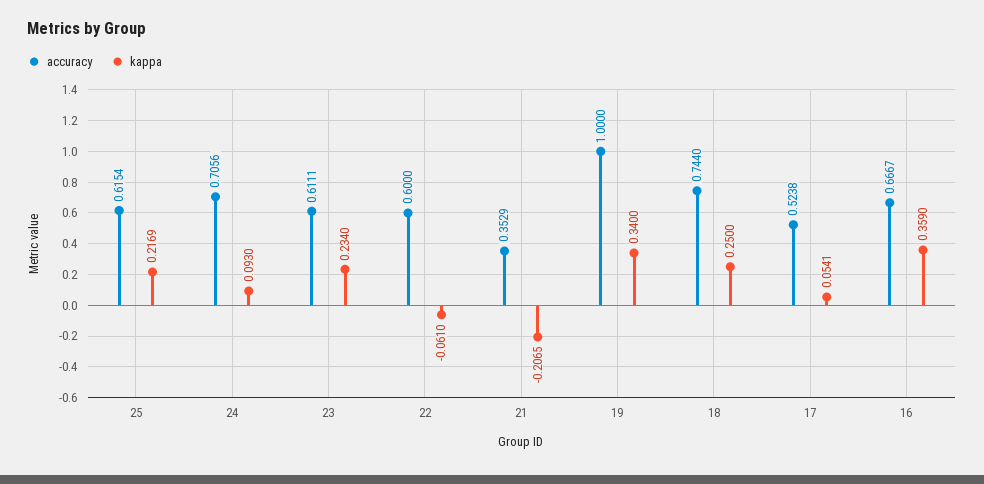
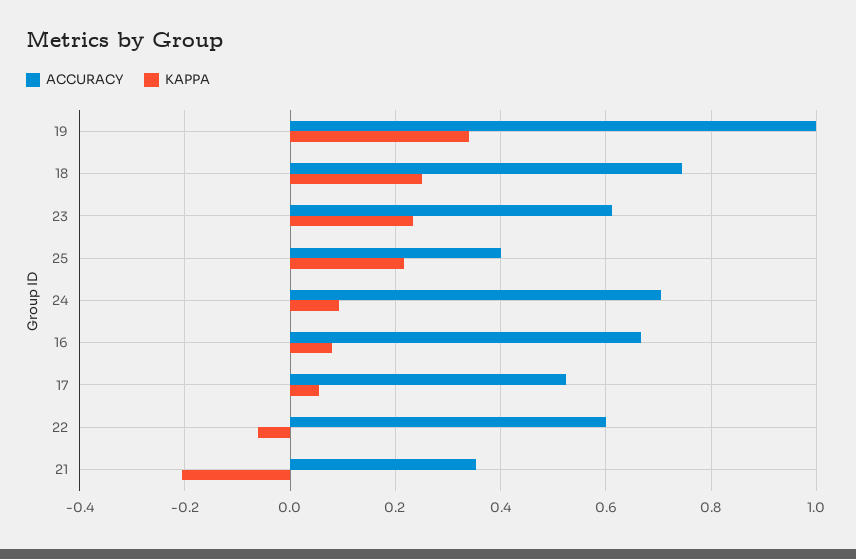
accuracy, 25: 0.6154 -> 0.4
kappa, 16: 0.359 -> 0.08

